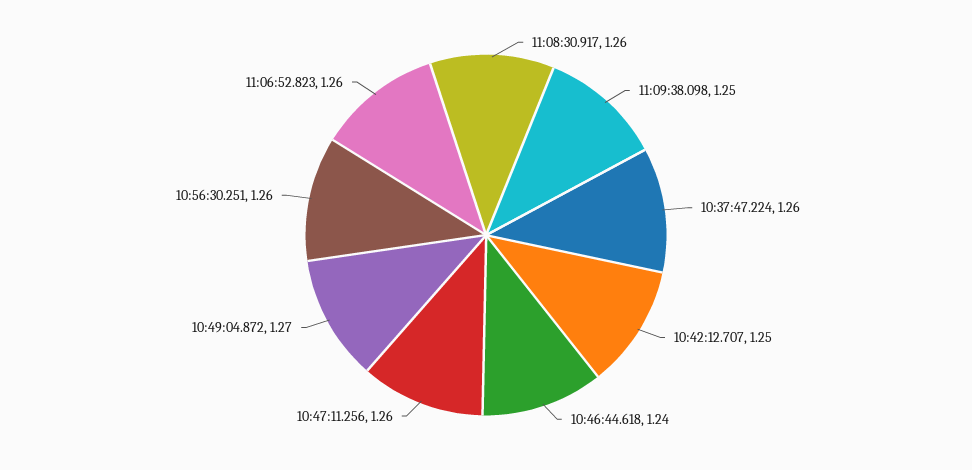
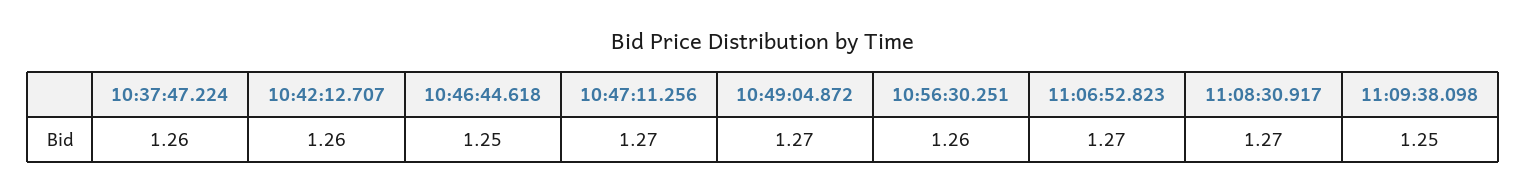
11:08:30.917: 1.26 -> 1.27
10:42:12.707: 1.25 -> 1.26
10:46:44.618: 1.24 -> 1.25
10:47:11.256: 1.26 -> 1.27
11:06:52.823: 1.26 -> 1.27

